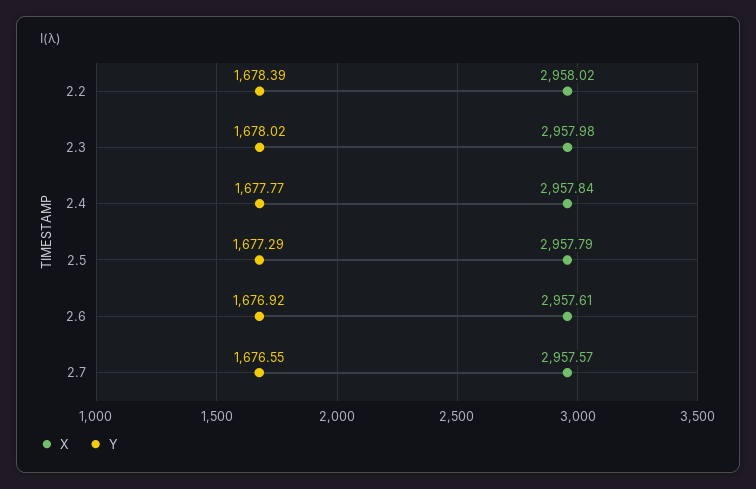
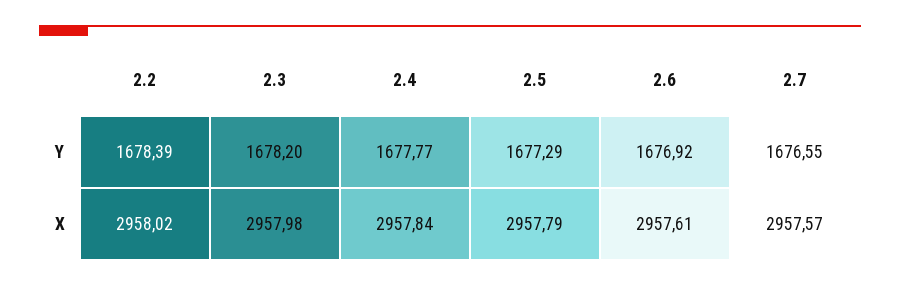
Y, 2.3: 1678.02 -> 1678.2

